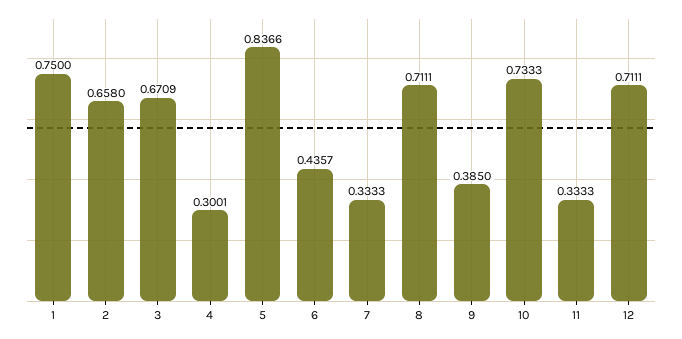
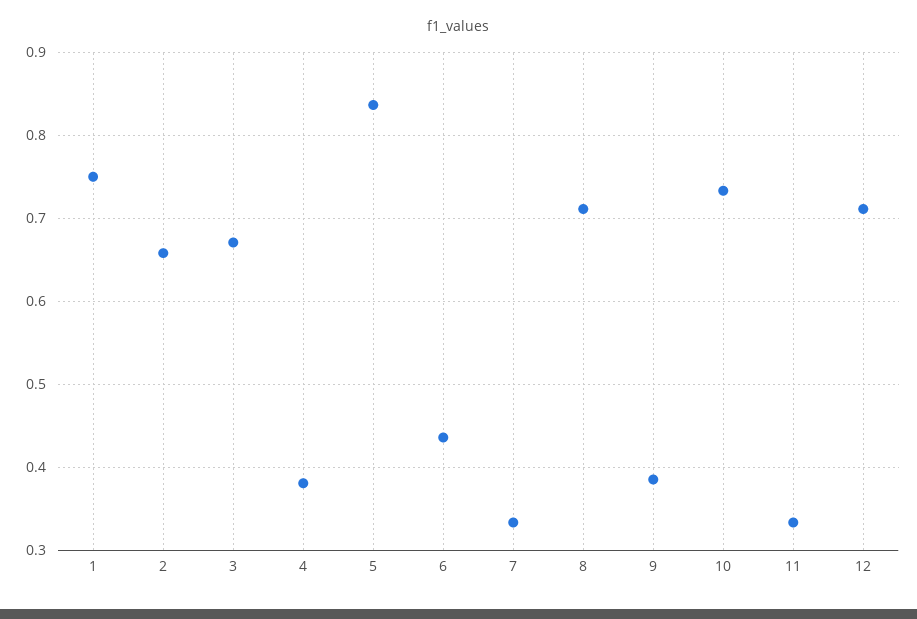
4: 0.3001 -> 0.38

